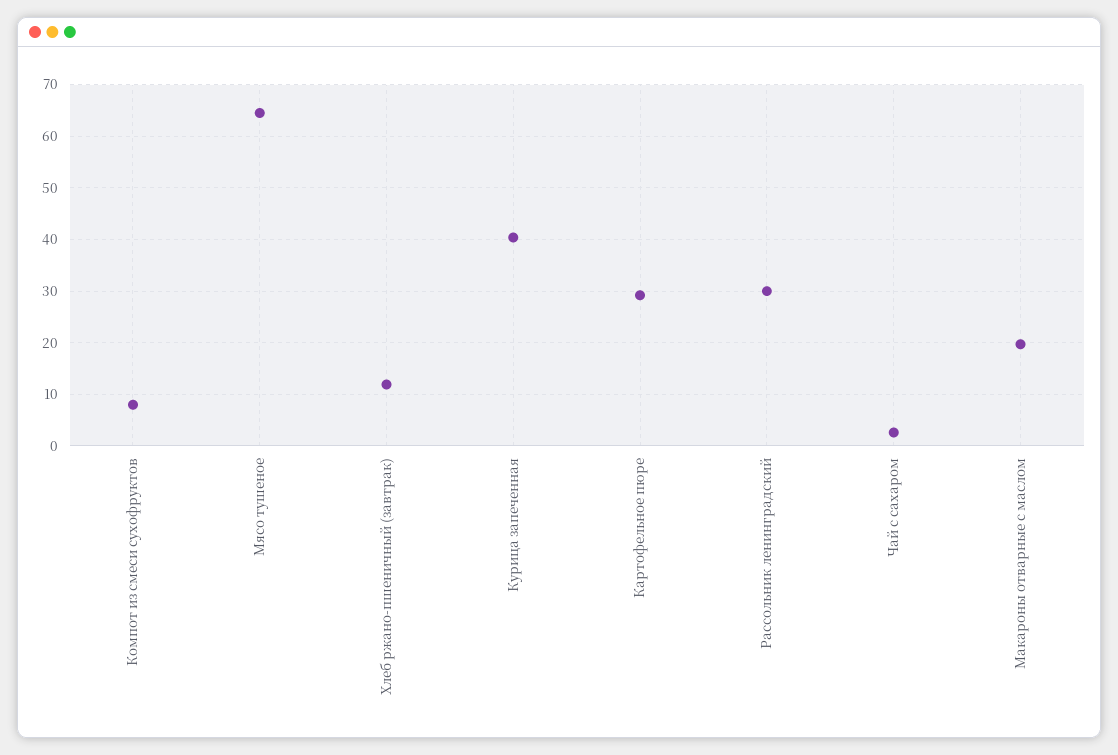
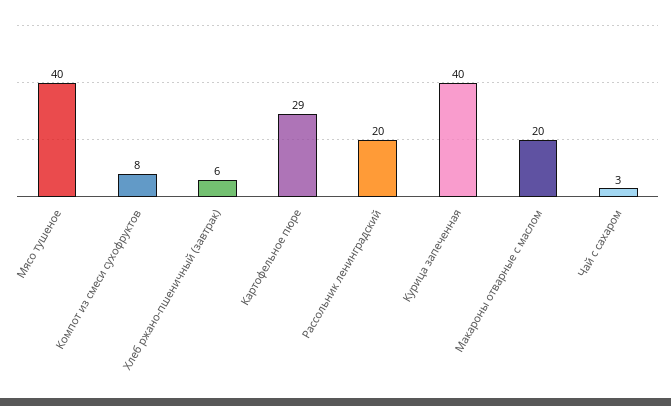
Мясо тушеное: 64 -> 40
Хлеб ржано-пшеничный (завтрак): 12 -> 6
Рассольник ленинградский: 30 -> 20

